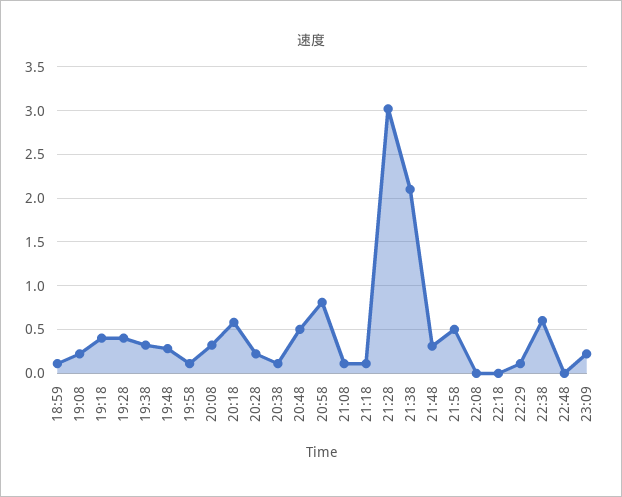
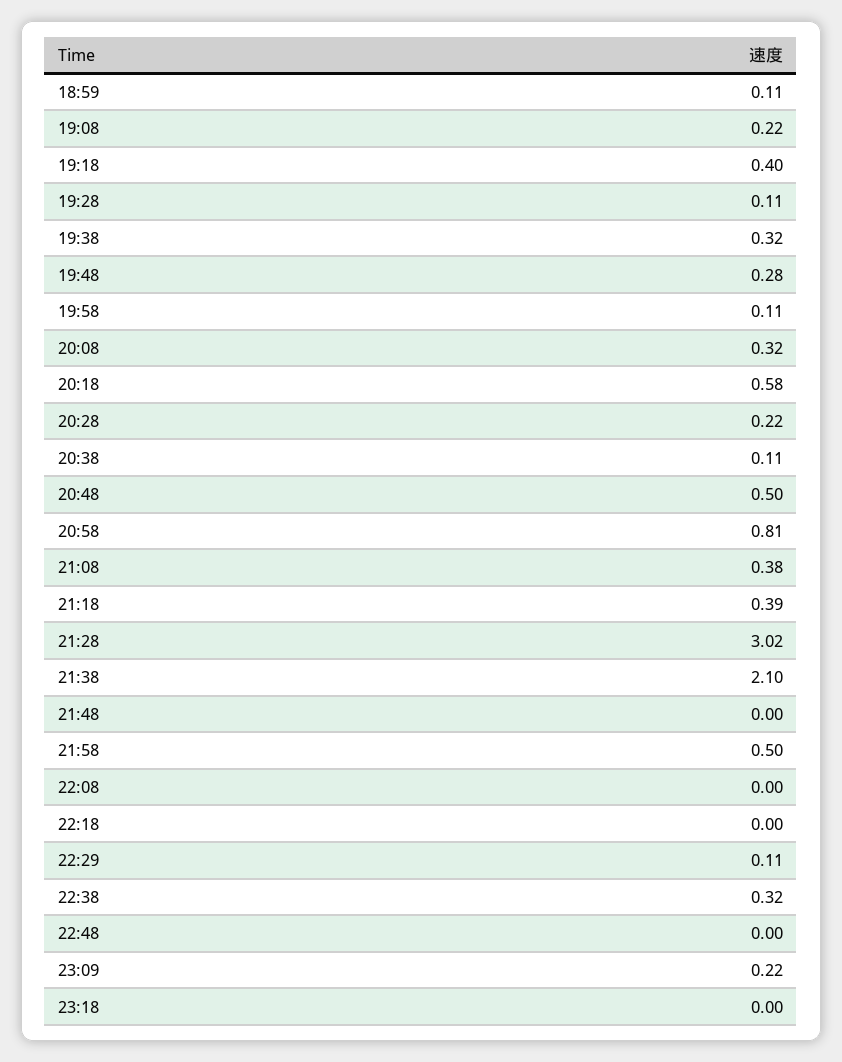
19:28: 0.4 -> 0.11
21:08: 0.1 -> 0.38
21:18: 0.1 -> 0.39
21:48: 0.3 -> 0
22:38: 0.6 -> 0.32
23:18: none -> 0

